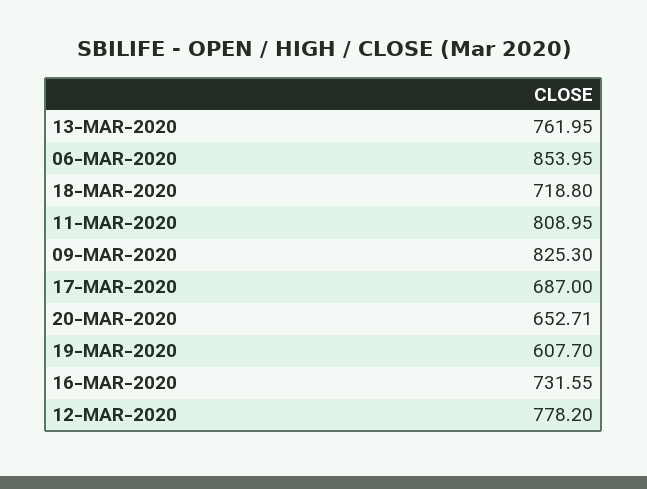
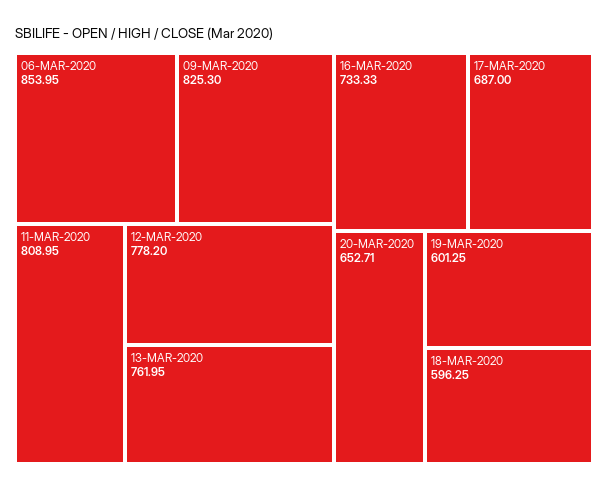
18-MAR-2020: 718.8 -> 596.25
19-MAR-2020: 607.7 -> 601.25
16-MAR-2020: 731.55 -> 733.33

